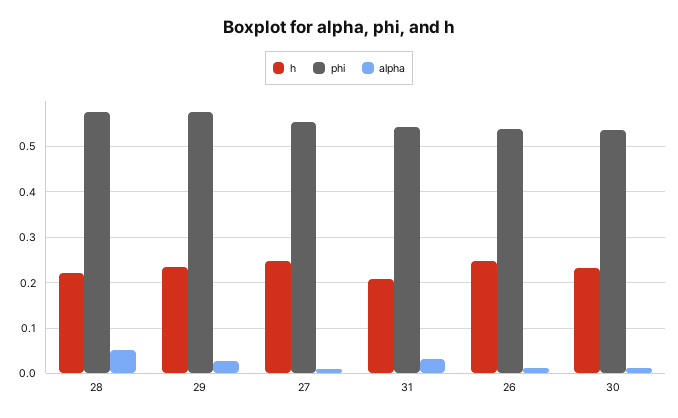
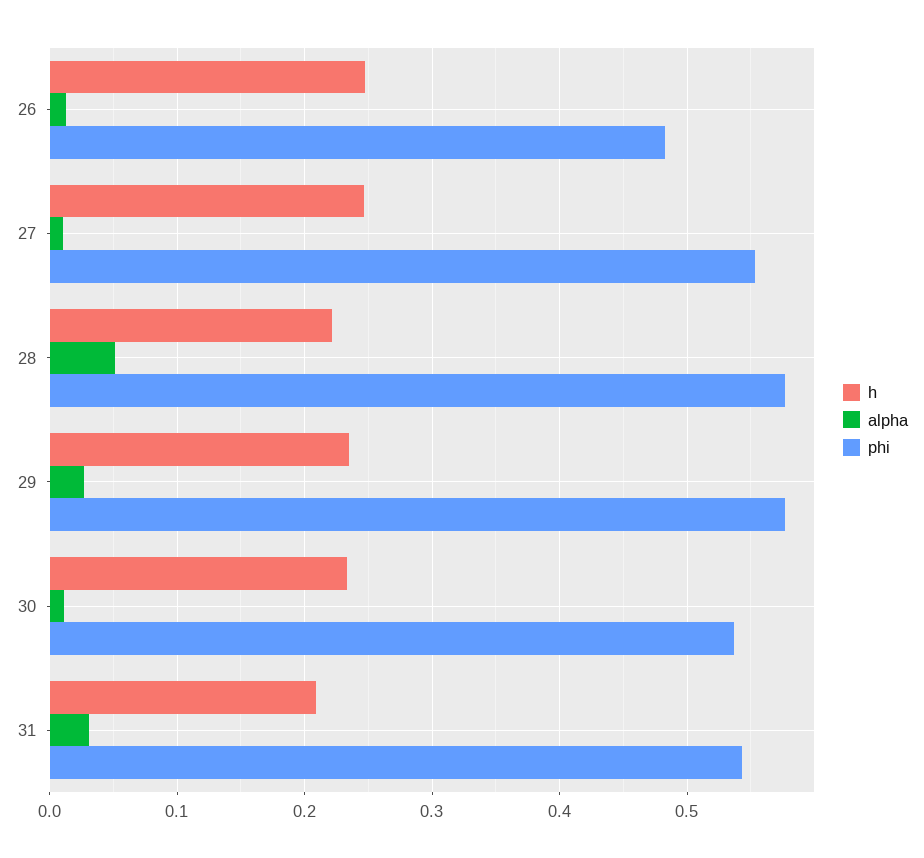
phi, 26: 0.54 -> 0.48

